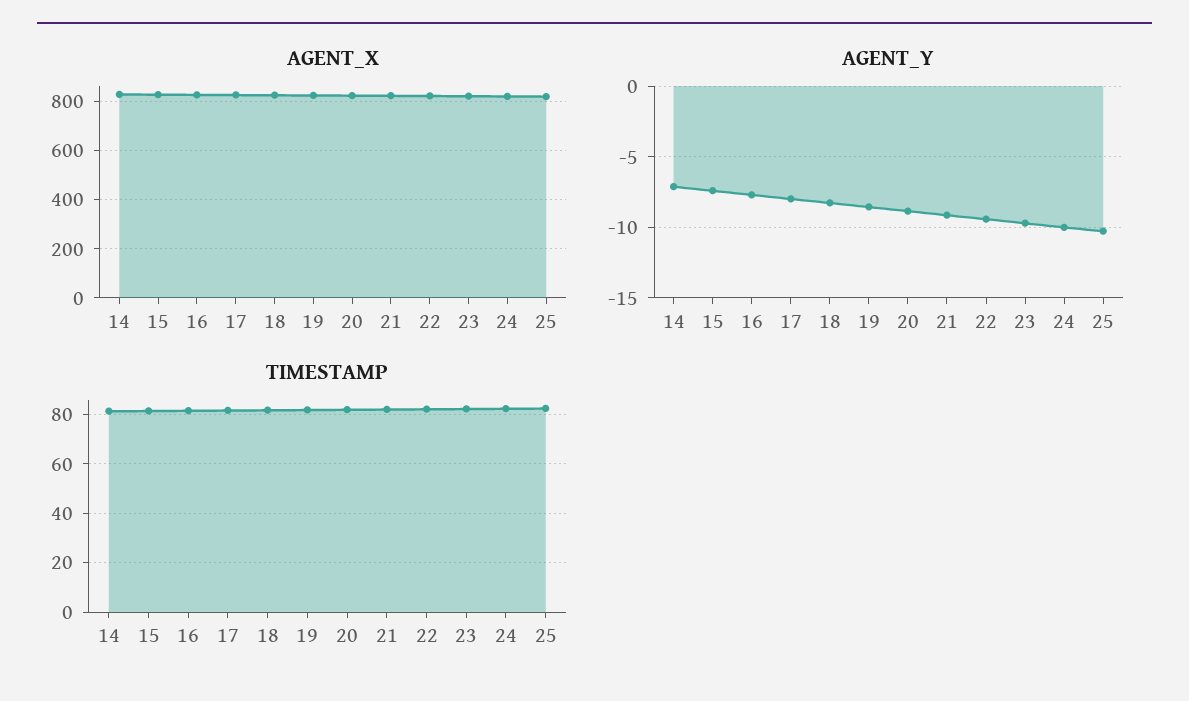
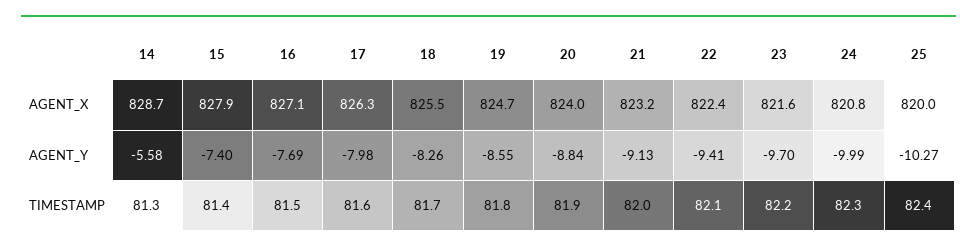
AGENT_Y, 14: -7 -> -5.58

